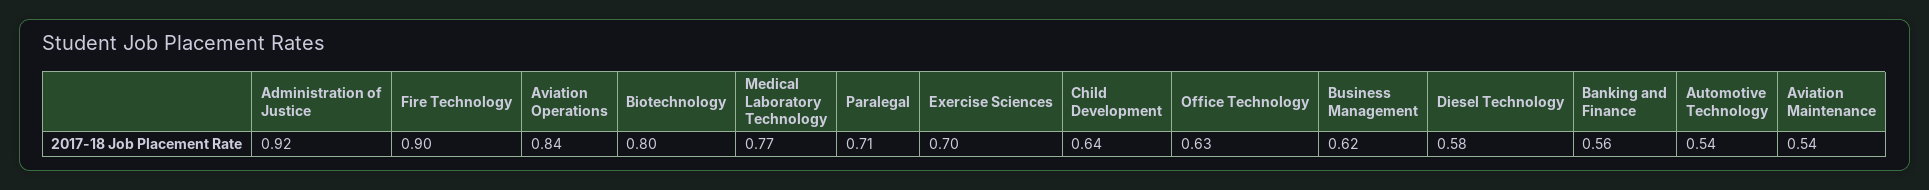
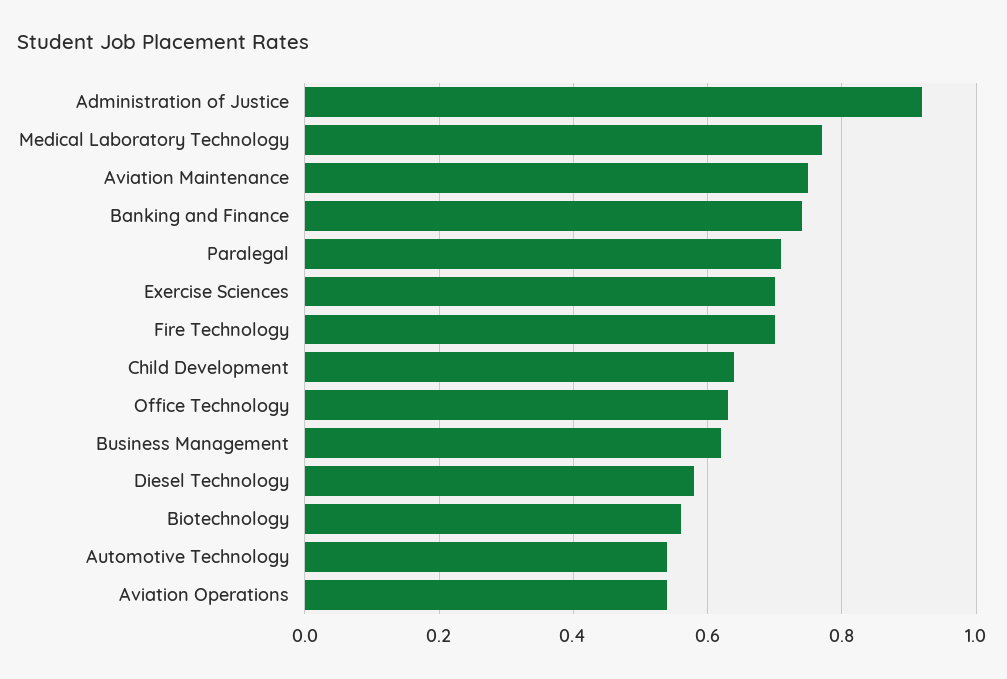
Fire Technology: 0.9 -> 0.7
Aviation Operations: 0.84 -> 0.55
Biotechnology: 0.8 -> 0.55
Banking and Finance: 0.56 -> 0.75
Aviation Maintenance: 0.54 -> 0.75

